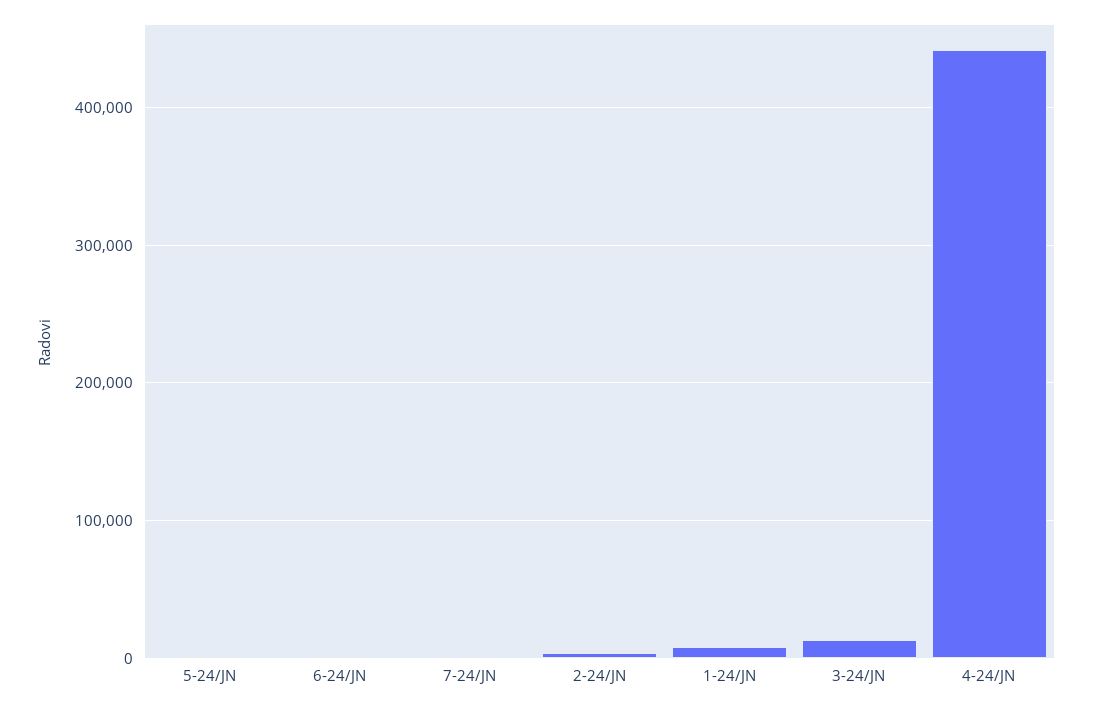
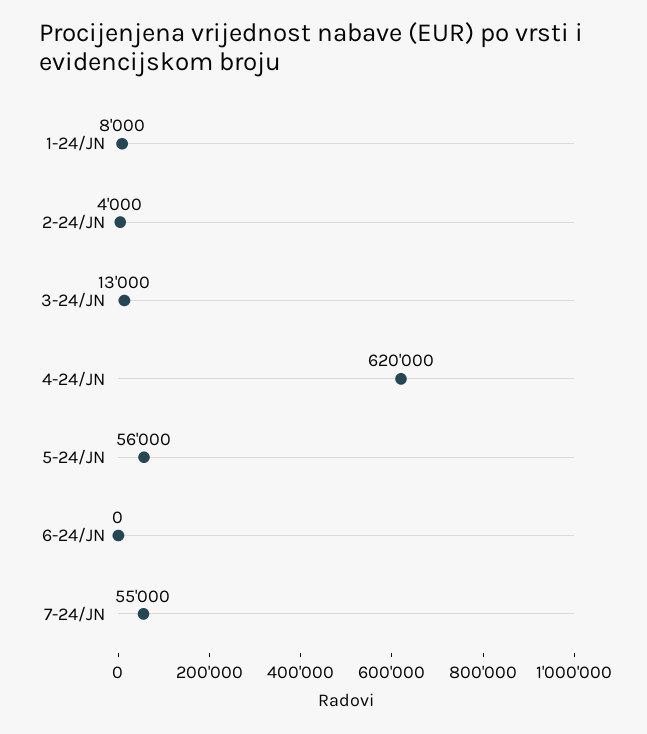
5-24/JN: 0 -> 56000
7-24/JN: 0 -> 55000
4-24/JN: 440000 -> 620000

